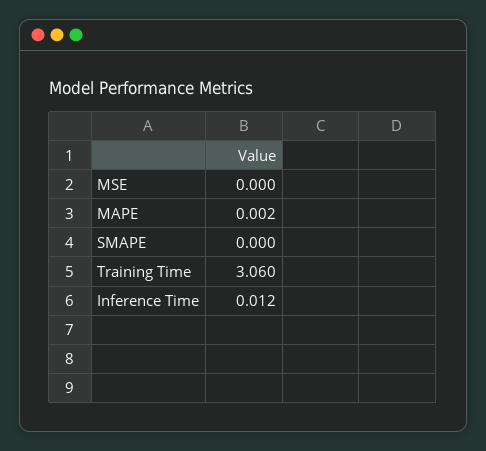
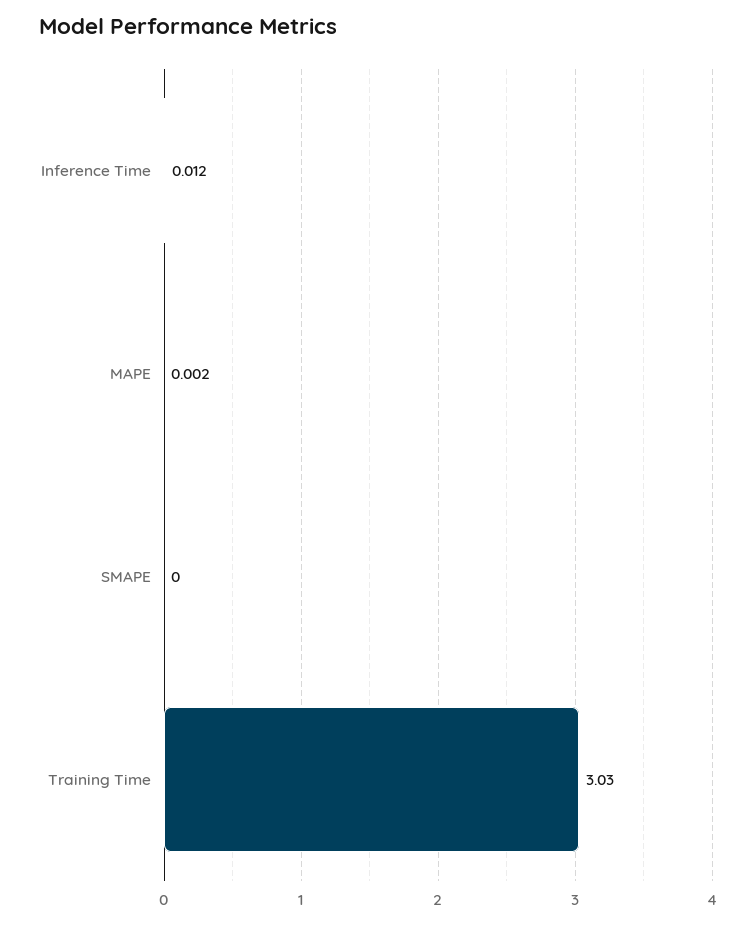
MSE: 0 -> none
Training Time: 3.06 -> 3.03

